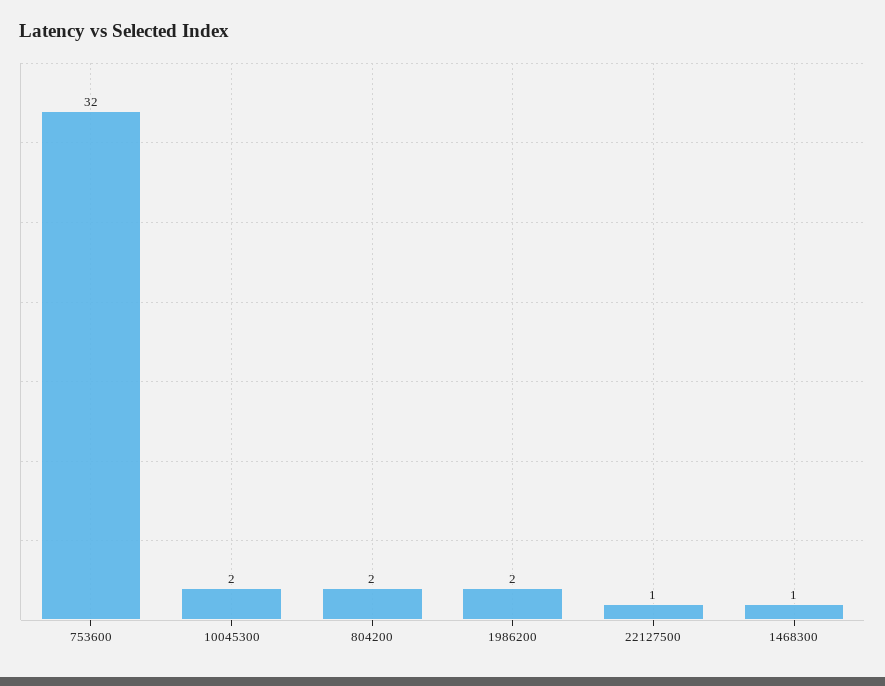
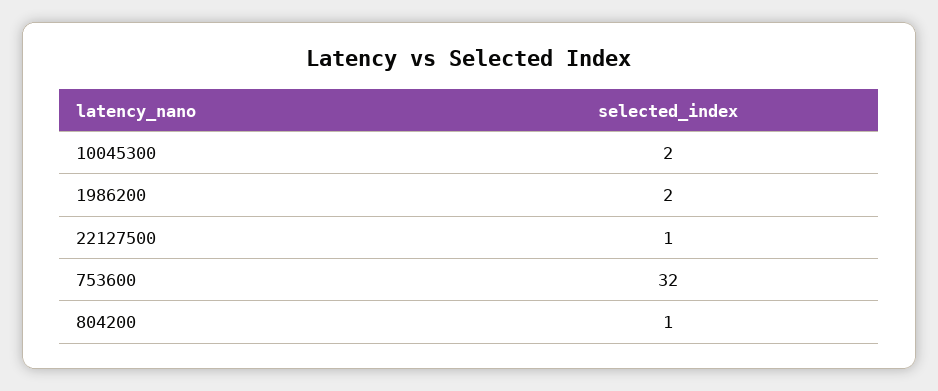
804200: 2 -> 1
1468300: 1 -> none

